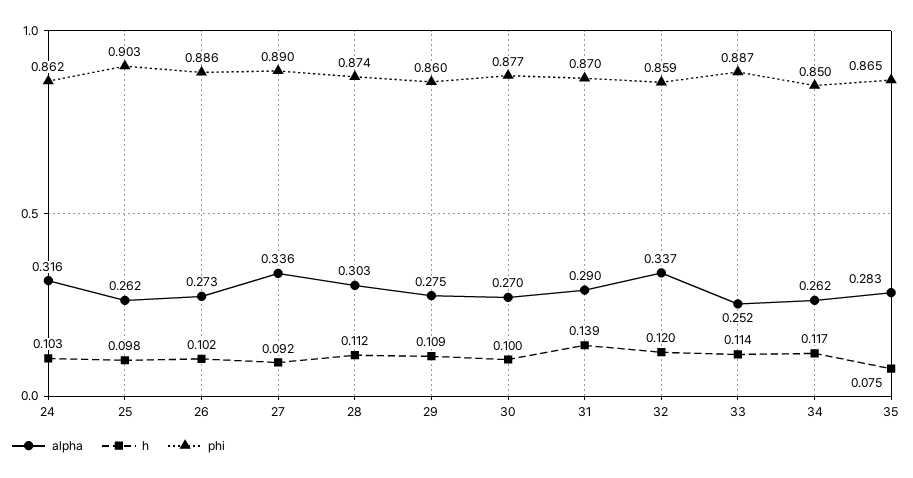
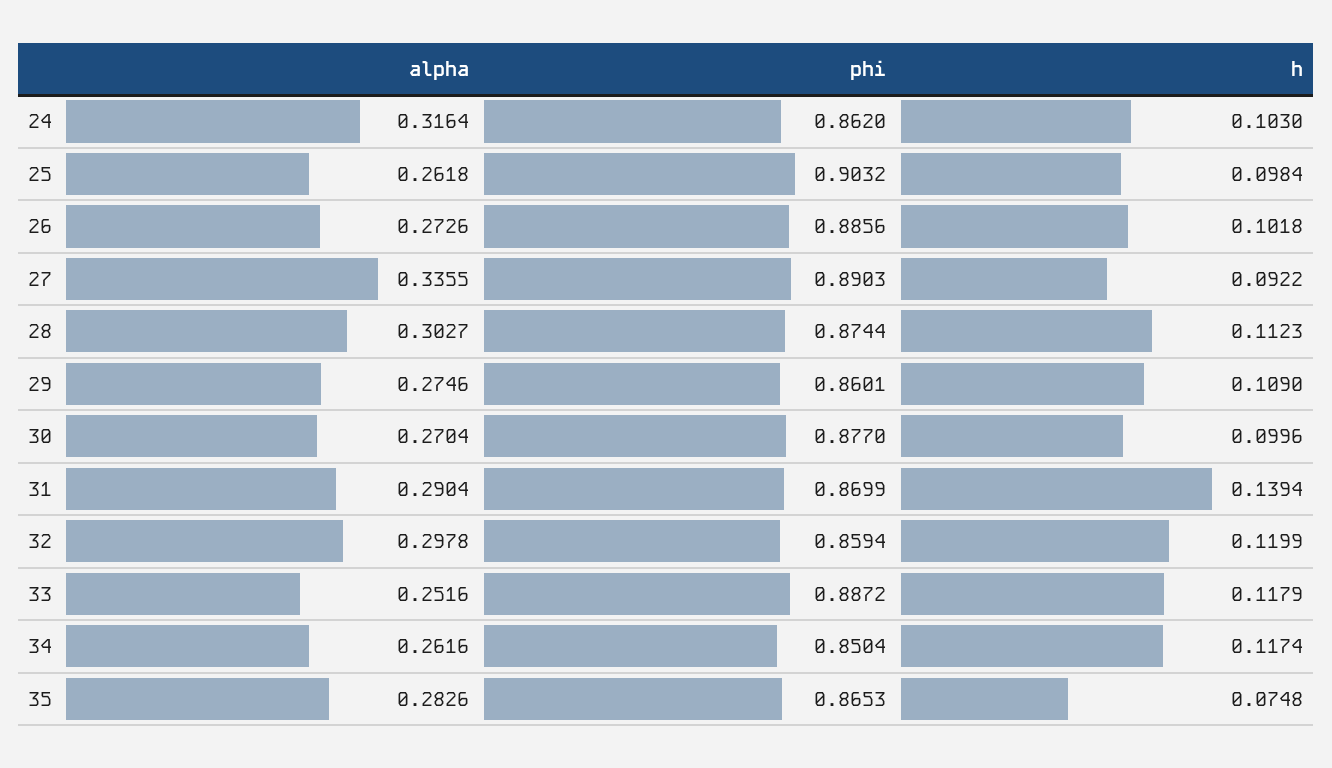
alpha, 32: 0.337 -> 0.2978
h, 33: 0.114 -> 0.1179

